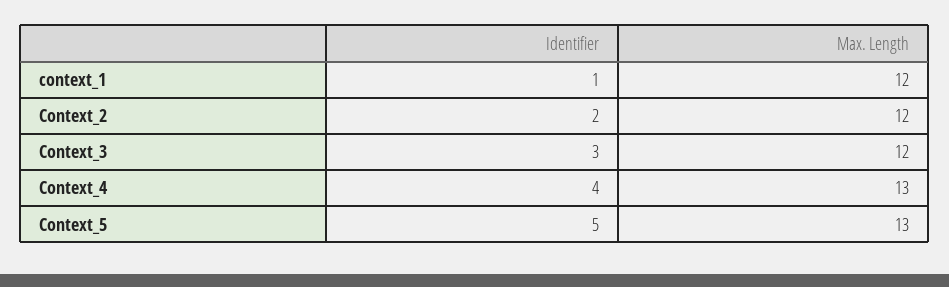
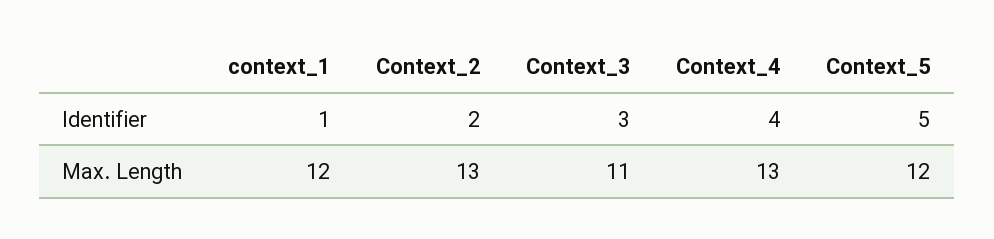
Max. Length, Context_2: 12 -> 13
Max. Length, Context_3: 12 -> 11
Max. Length, Context_5: 13 -> 12

